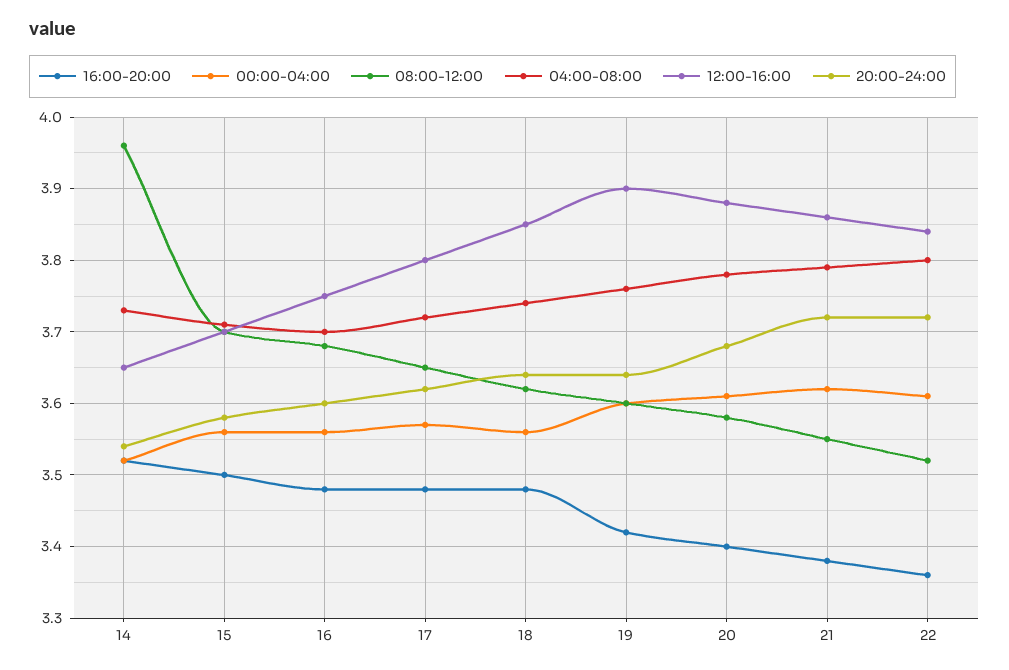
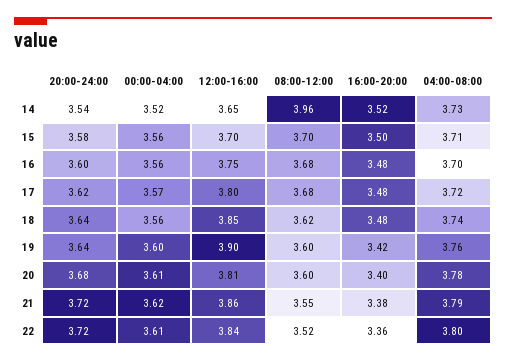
08:00-12:00, 17: 3.65 -> 3.68
08:00-12:00, 20: 3.58 -> 3.6
12:00-16:00, 20: 3.88 -> 3.81

